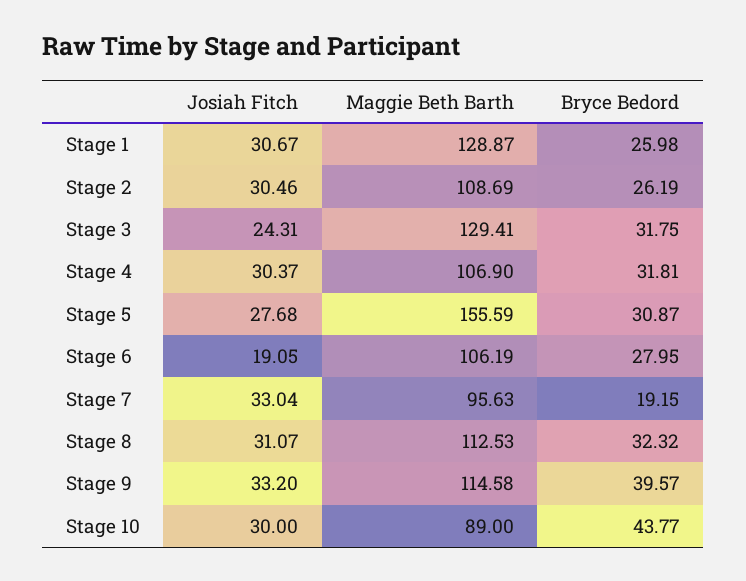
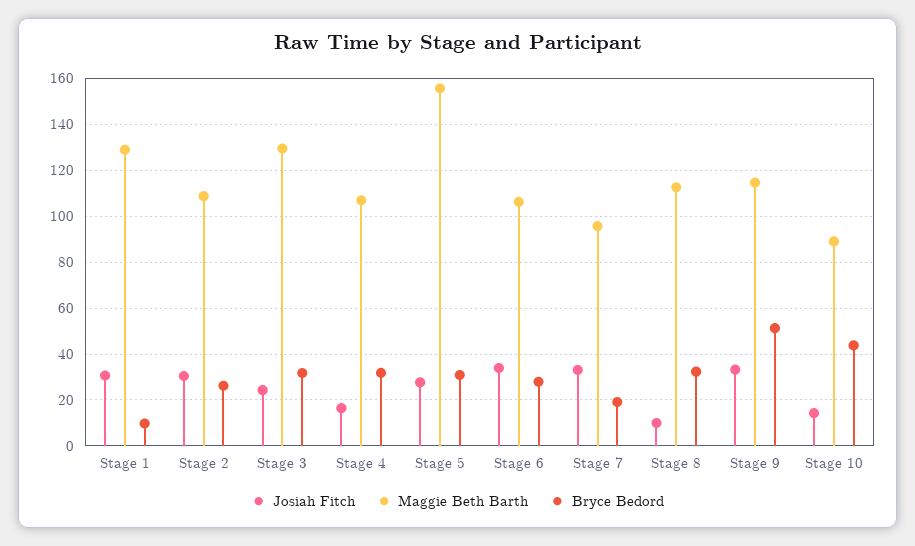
Bryce Bedord, Stage 1: 25.98 -> 10
Josiah Fitch, Stage 4: 30.37 -> 15
Josiah Fitch, Stage 6: 19.05 -> 35
Josiah Fitch, Stage 8: 31.07 -> 10
Bryce Bedord, Stage 9: 39.57 -> 50
Josiah Fitch, Stage 10: 30 -> 15

